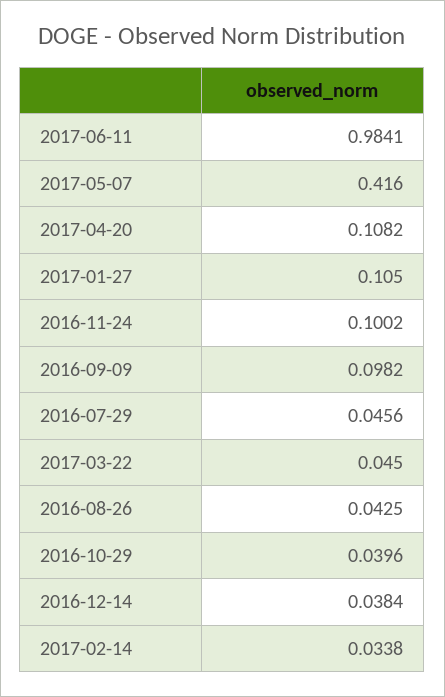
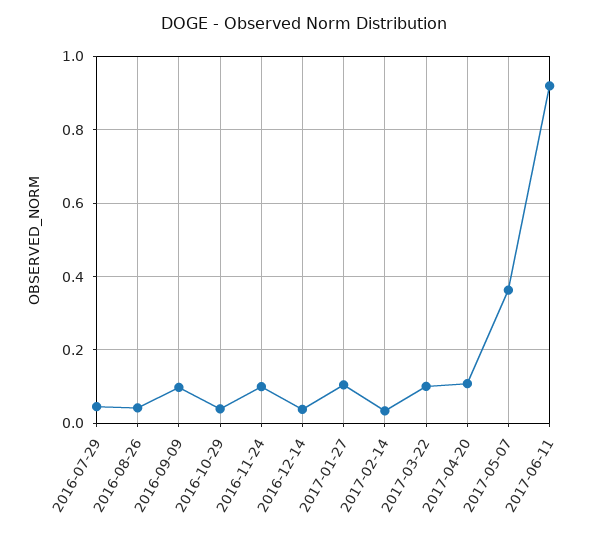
2017-06-11: 0.9841 -> 0.92
2017-05-07: 0.416 -> 0.36
2017-03-22: 0.045 -> 0.1

